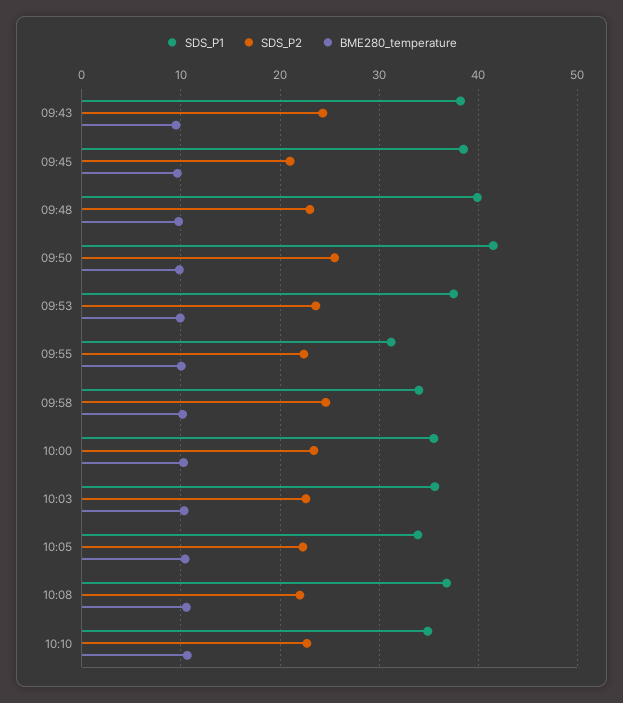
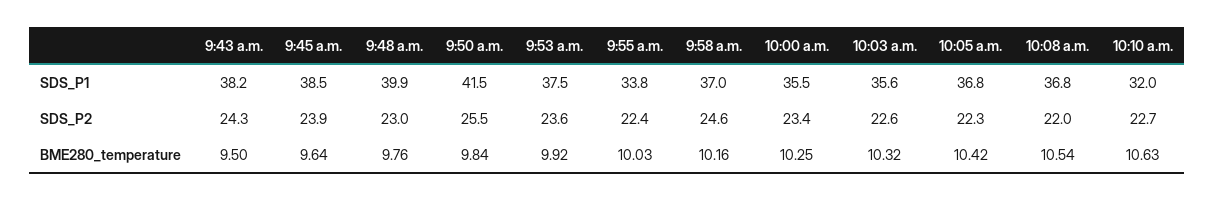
SDS_P2, 09:45: 21 -> 23.9
SDS_P1, 09:55: 31 -> 33.8
SDS_P1, 09:58: 34 -> 37
SDS_P1, 10:05: 34 -> 36.8
SDS_P1, 10:10: 35 -> 32

